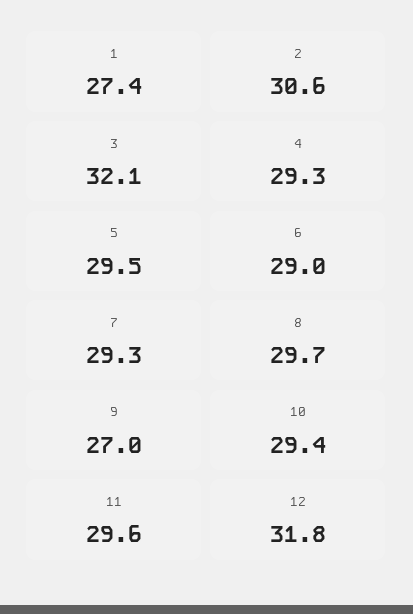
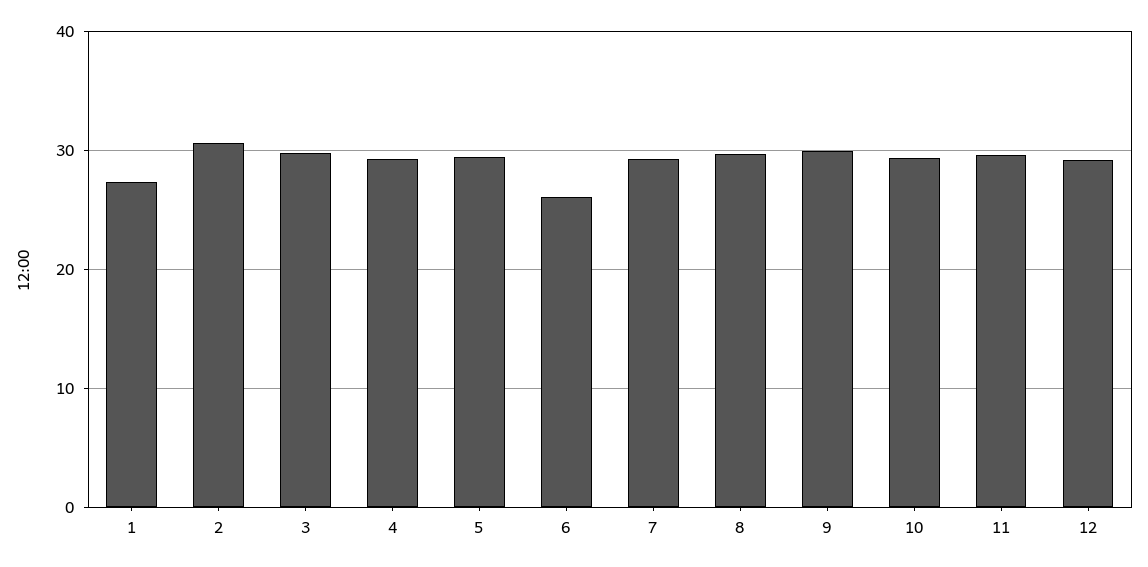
3: 32.1 -> 30
6: 29 -> 26
9: 27 -> 30
12: 31.8 -> 29

